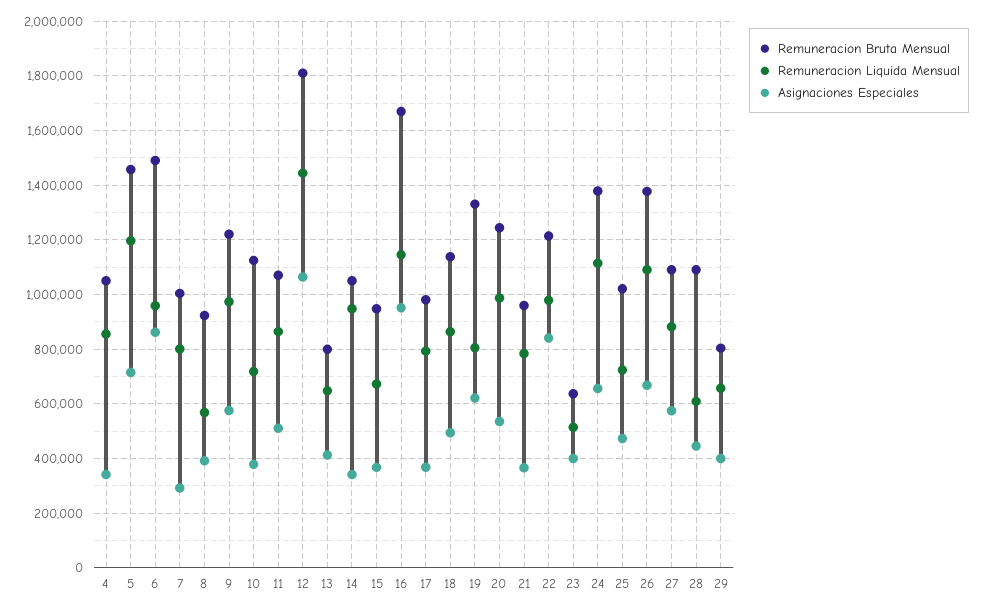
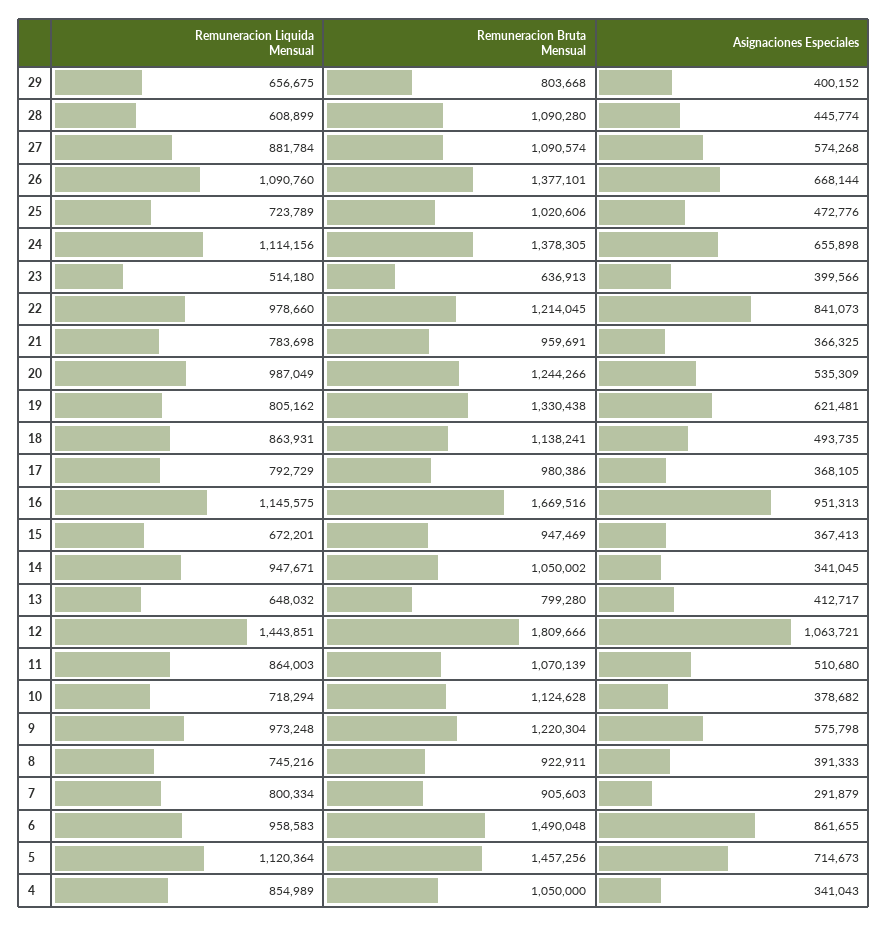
Remuneracion Liquida Mensual, 5: 1200000 -> 1120364
Remuneracion Bruta Mensual, 7: 1000000 -> 905603
Remuneracion Liquida Mensual, 8: 575000 -> 745216

